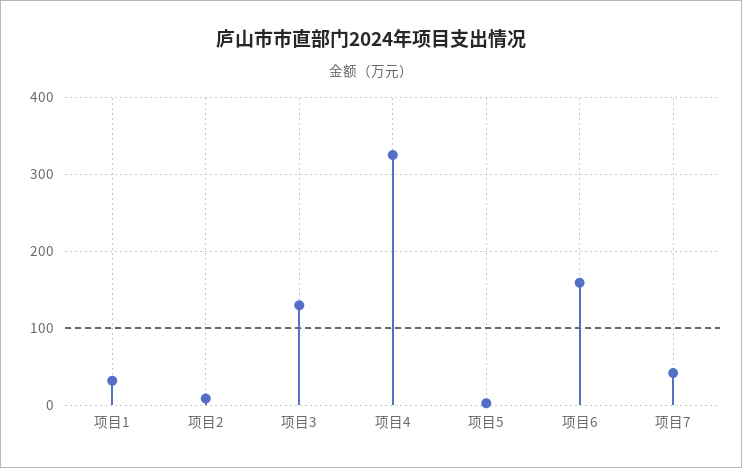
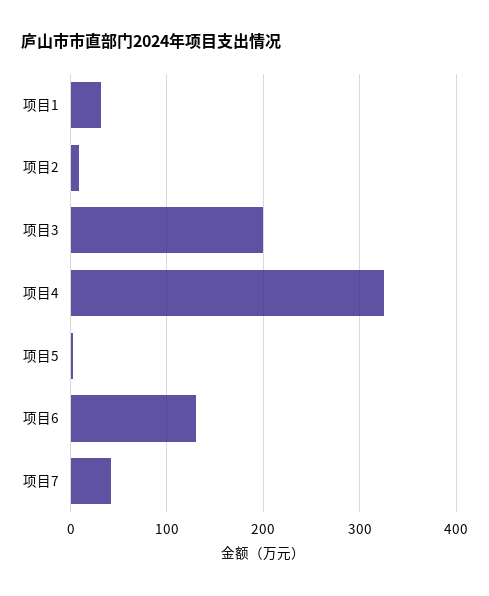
项目3: 130 -> 200
项目6: 160 -> 130

